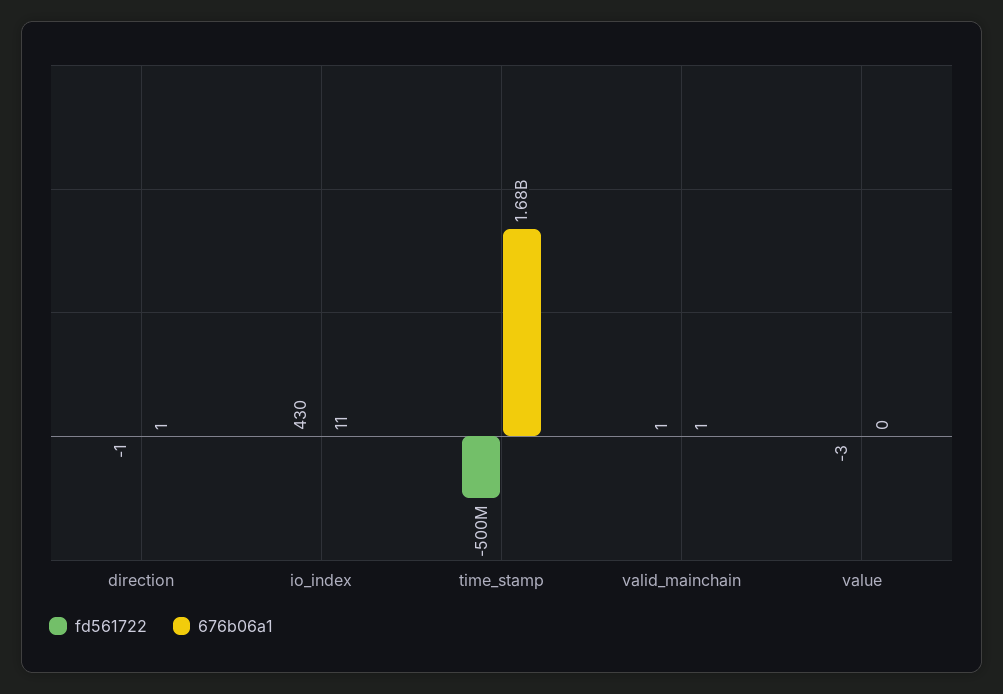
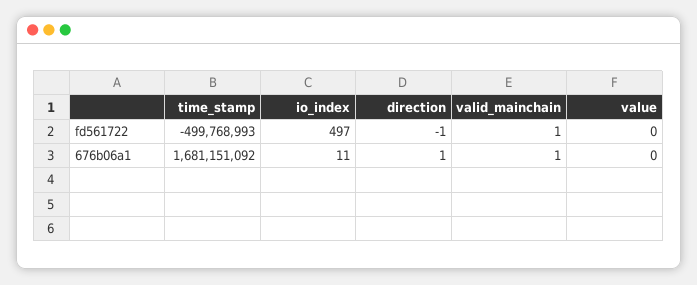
fd561722, io_index: 430 -> 497
fd561722, value: -3 -> 0

